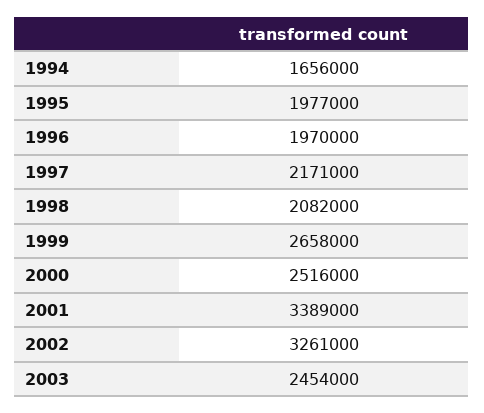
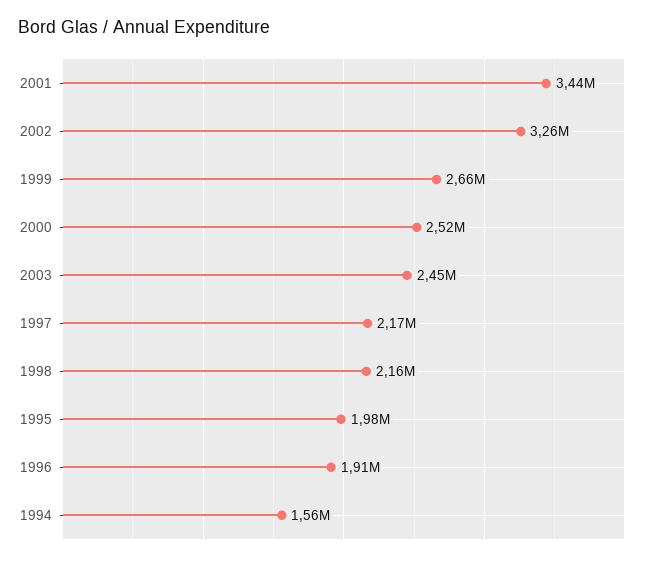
1994: 1656000 -> 1560000
1996: 1970000 -> 1910000
1998: 2082000 -> 2160000
2001: 3389000 -> 3440000

